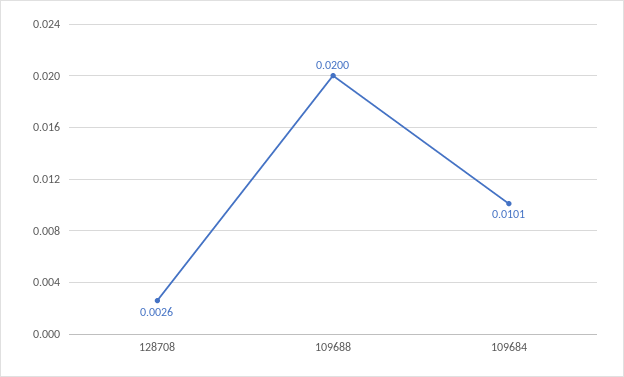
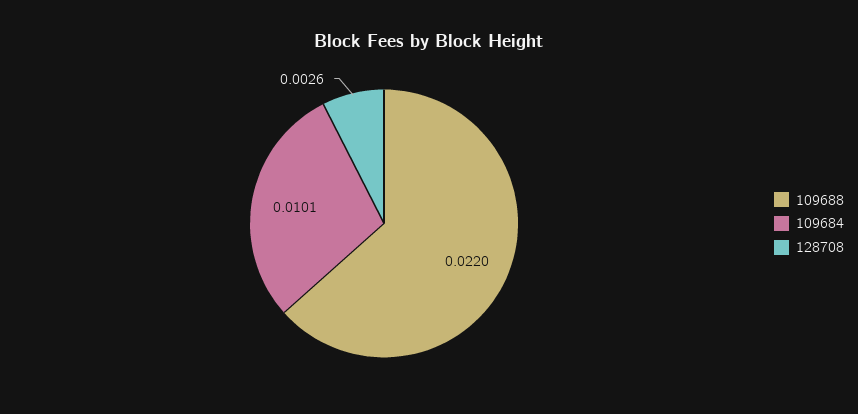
109688: 0.02 -> 0.022

